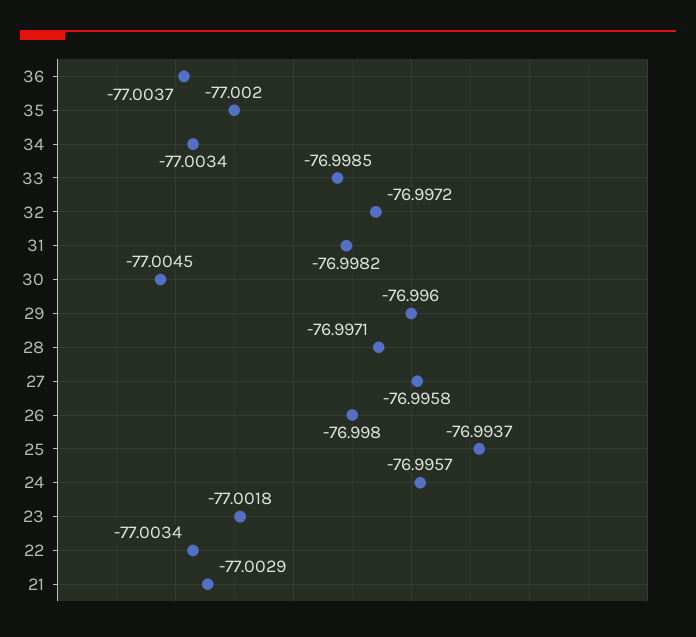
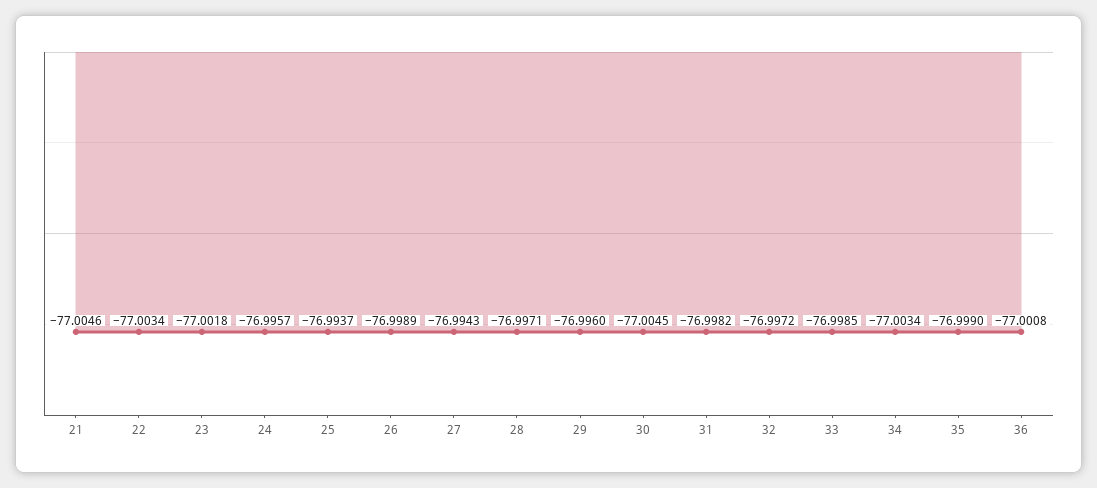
36: -77.0037 -> -77.0008
35: -77.002 -> -76.999
27: -76.9958 -> -76.9943
26: -76.998 -> -76.9989
21: -77.0029 -> -77.0046

